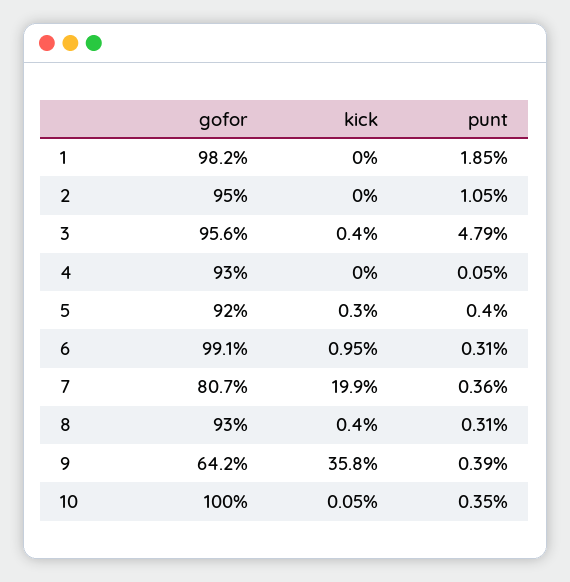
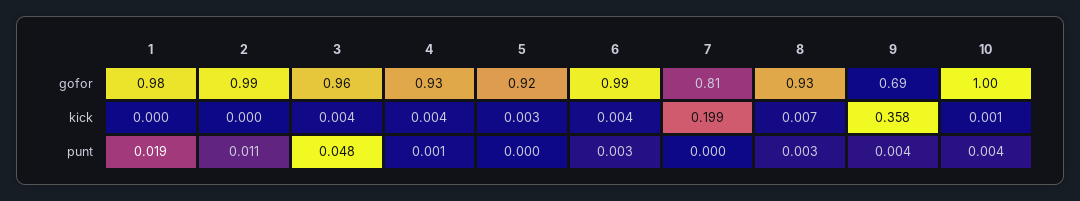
gofor, 2: 0.95 -> 0.99
kick, 4: 0 -> 0.004
punt, 5: 0.004 -> 0
kick, 6: 0.0095 -> 0.004
punt, 7: 0.0036 -> 0
kick, 8: 0.004 -> 0.007
gofor, 9: 0.642 -> 0.69

